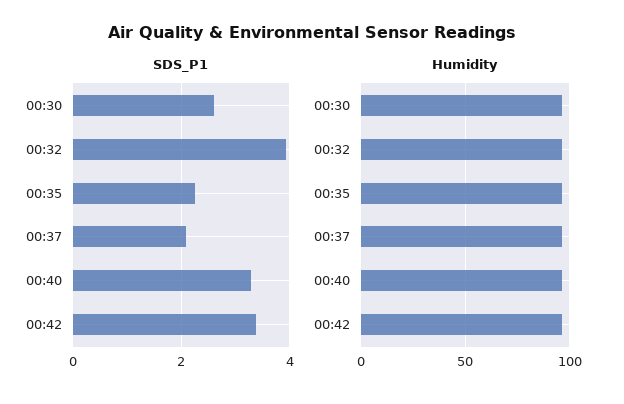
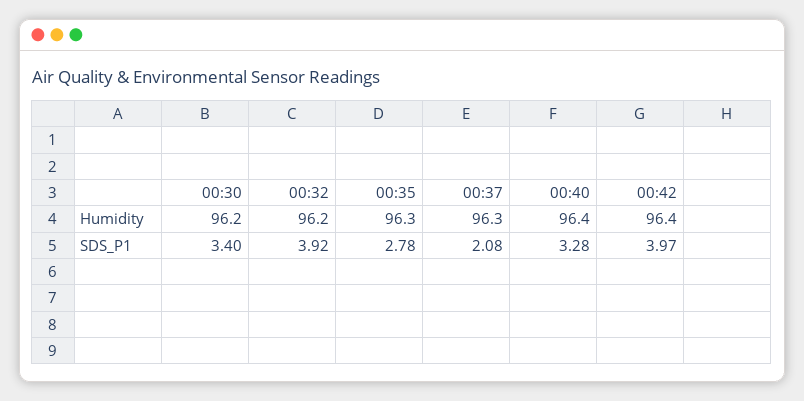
SDS_P1, 00:30: 2.6 -> 3.4
SDS_P1, 00:35: 2.2 -> 2.78
SDS_P1, 00:42: 3.4 -> 3.97

